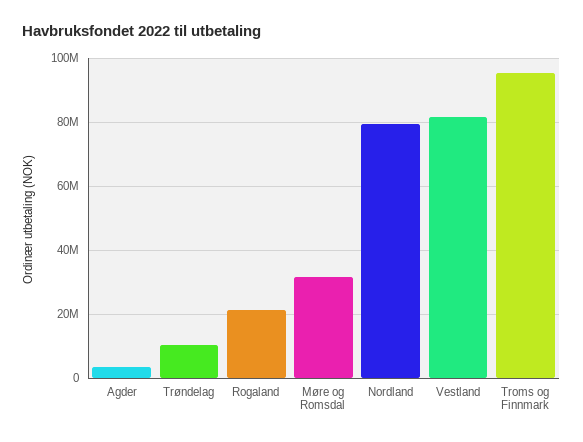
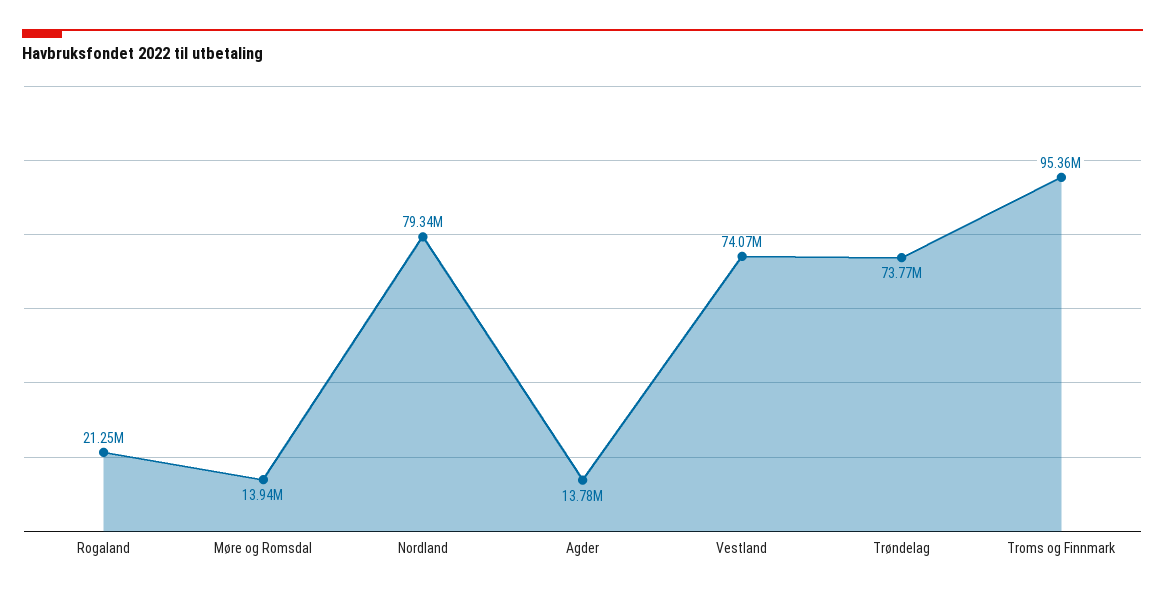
Agder: 4000000 -> 13780000
Trøndelag: 10000000 -> 73770000
Møre og Romsdal: 32000000 -> 13940000
Vestland: 82000000 -> 74070000

